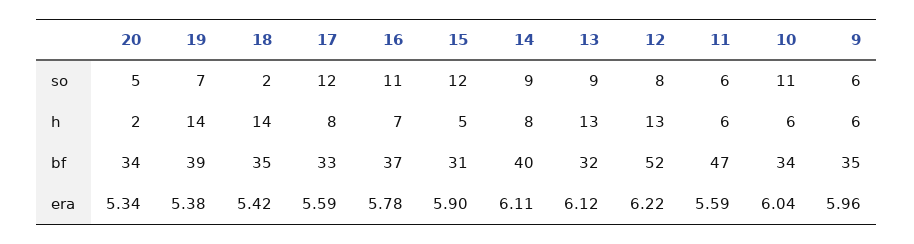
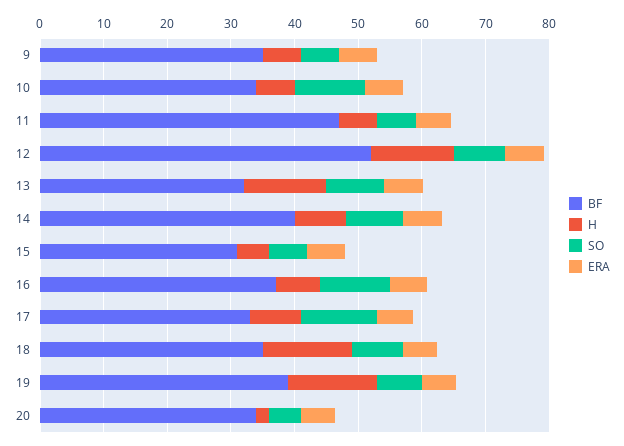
so, 18: 2 -> 8
so, 15: 12 -> 6

